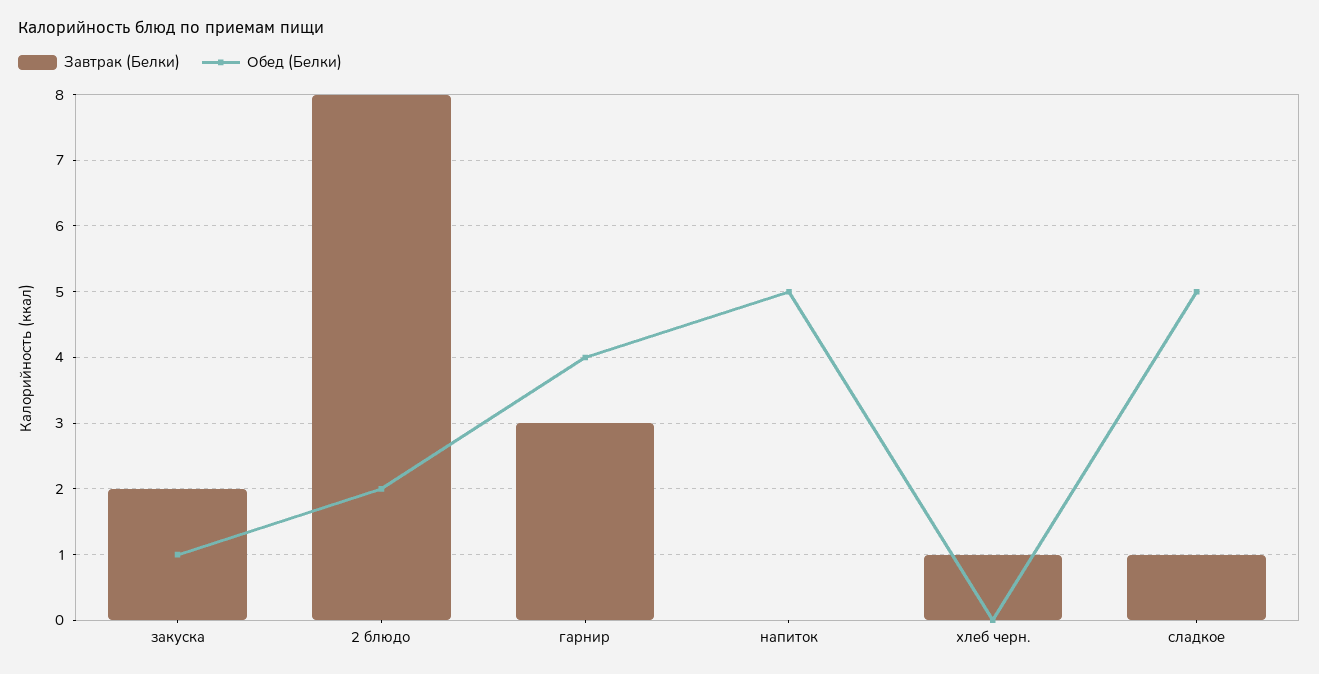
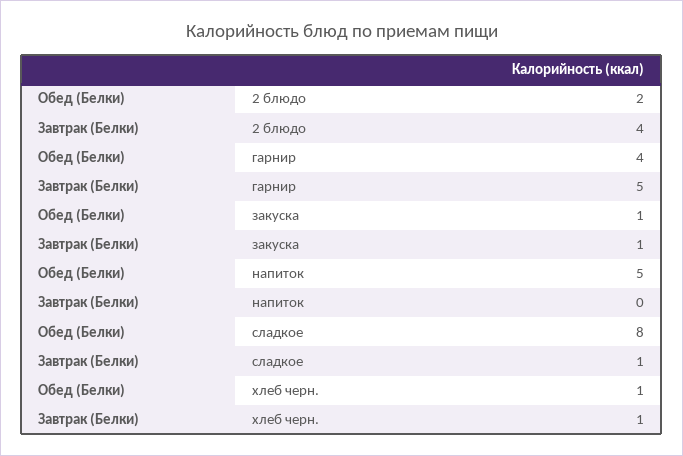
Завтрак (Белки), закуска: 2 -> 1
Завтрак (Белки), 2 блюдо: 8 -> 4
Завтрак (Белки), гарнир: 3 -> 5
Обед (Белки), хлеб черн.: 0 -> 1
Обед (Белки), сладкое: 5 -> 8

